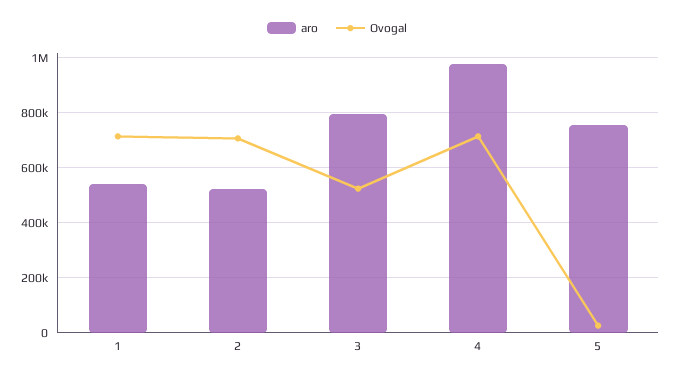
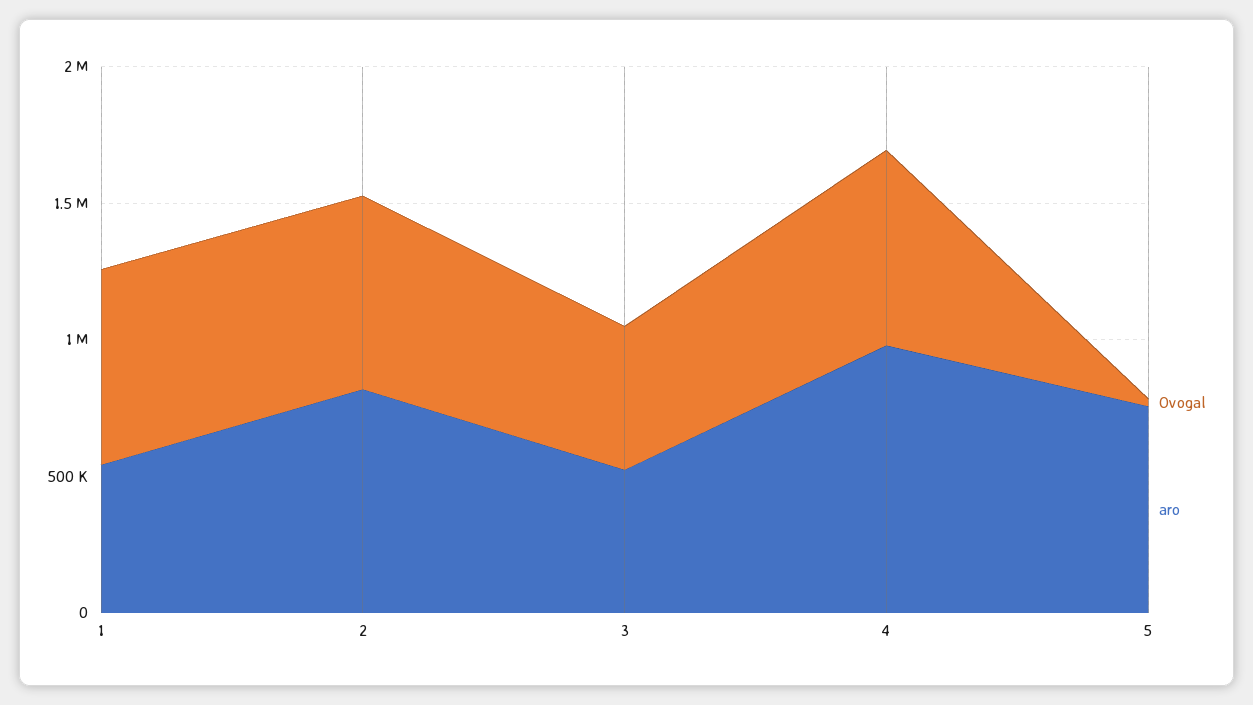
aro, 2: 525000 -> 800000
aro, 3: 800000 -> 500000

